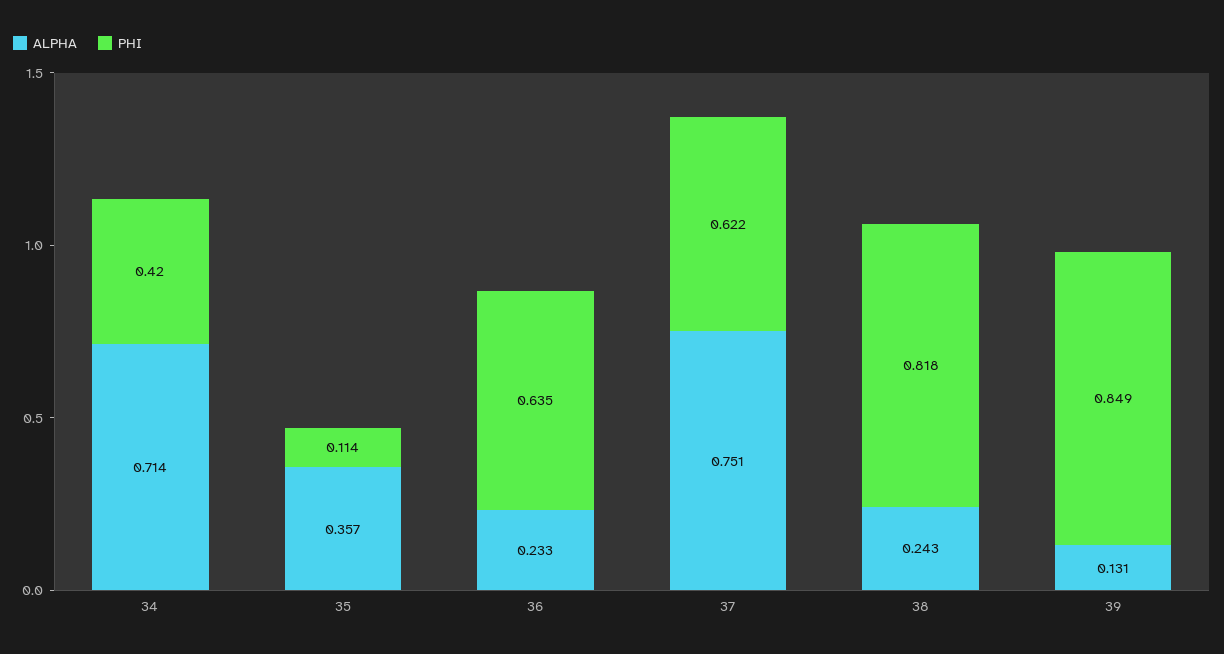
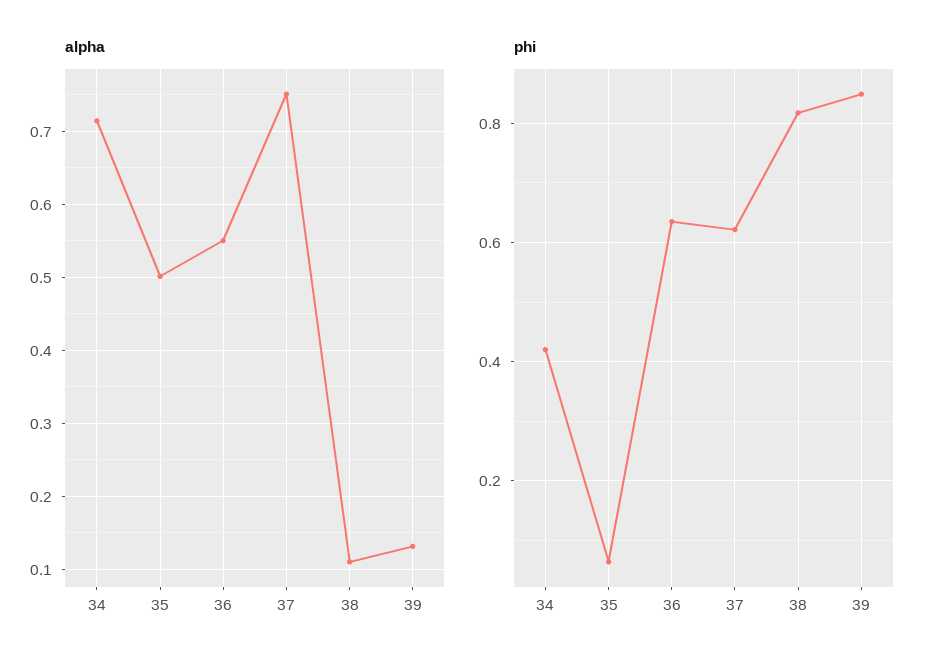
ALPHA, 35: 0.357 -> 0.5
PHI, 35: 0.114 -> 0.06
ALPHA, 36: 0.233 -> 0.55
ALPHA, 38: 0.243 -> 0.11

